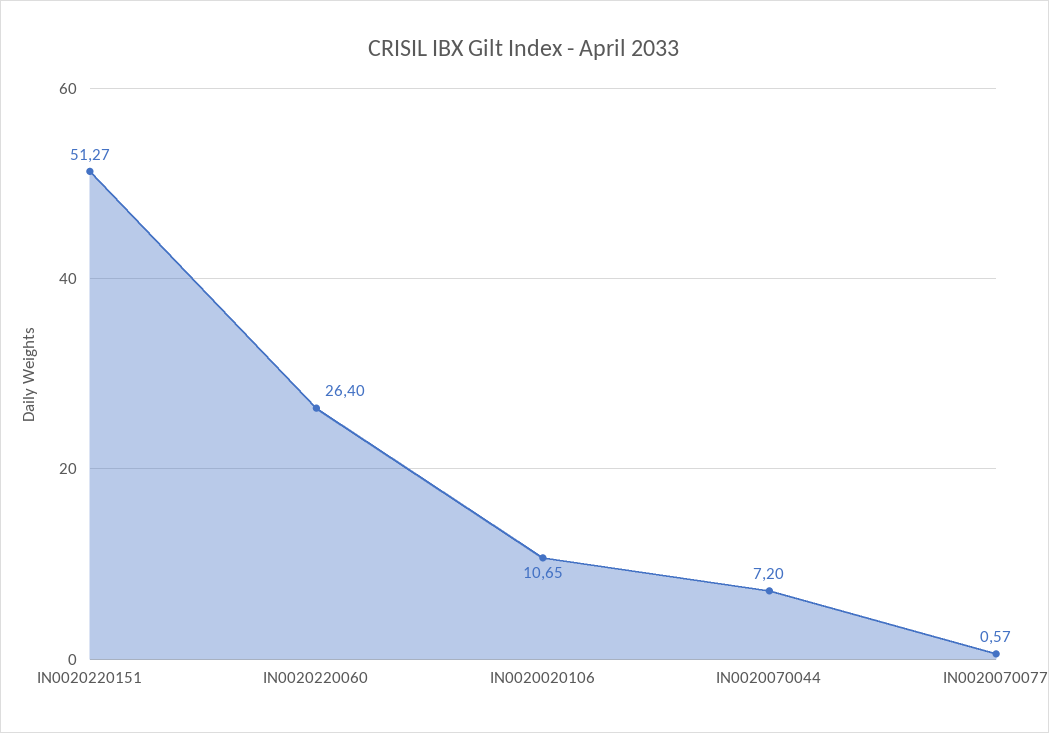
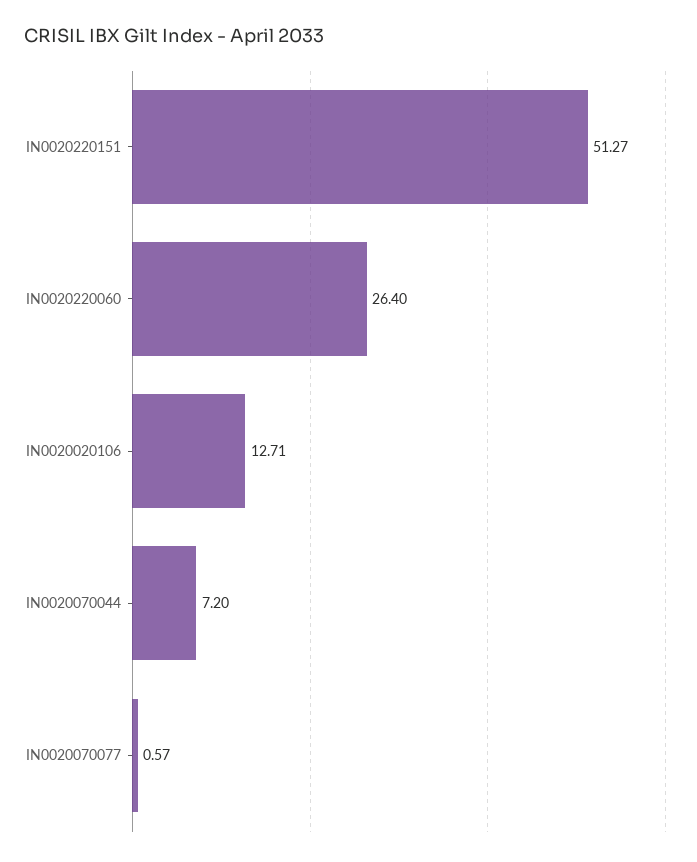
IN0020020106: 10.65 -> 12.71

